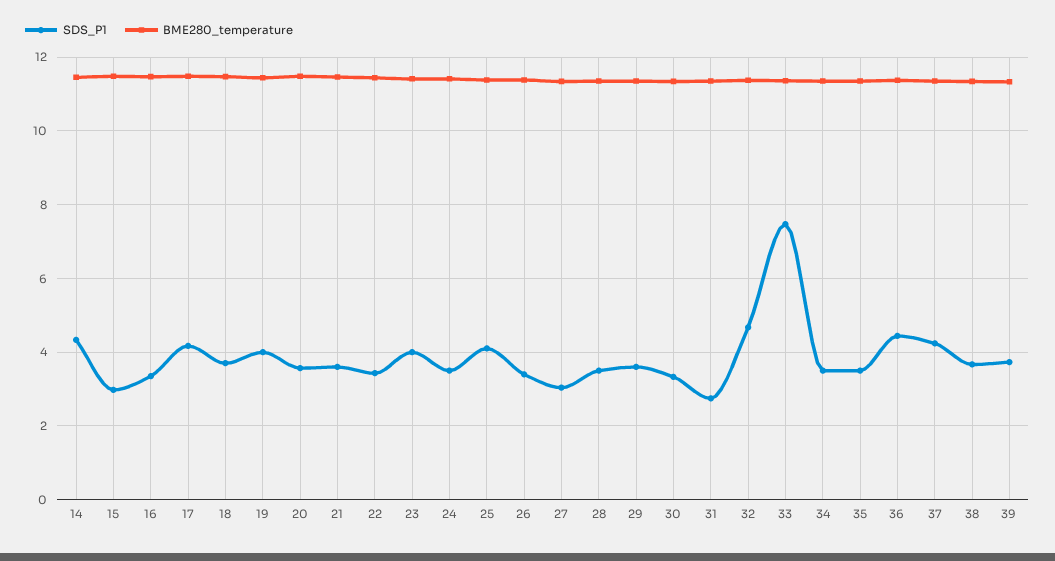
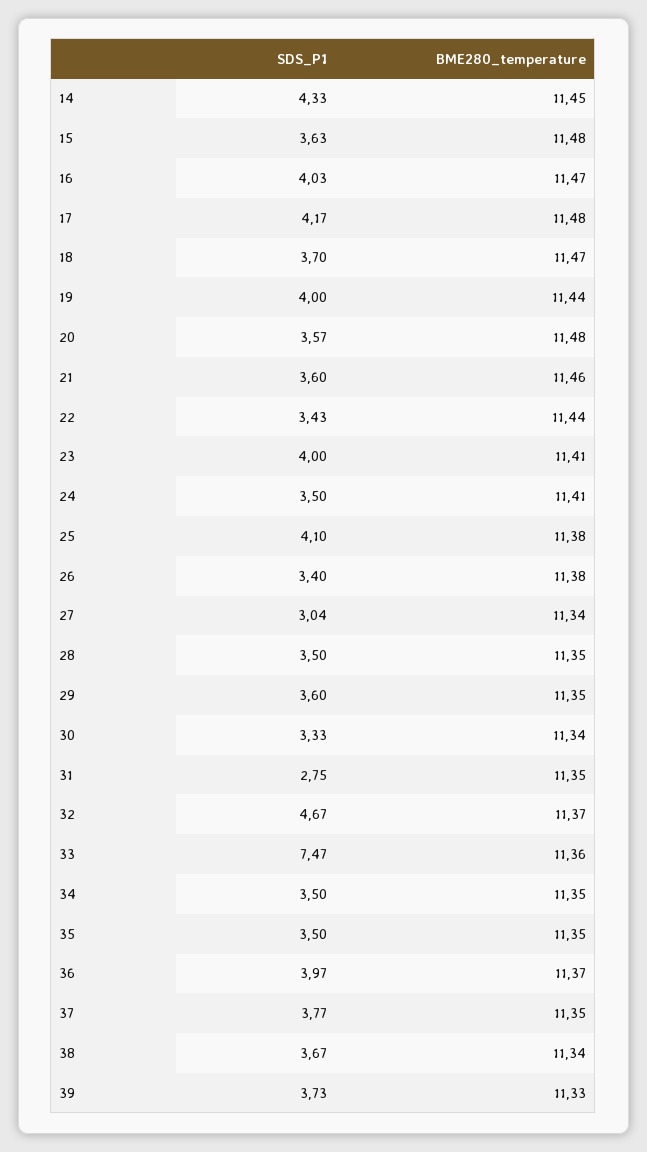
SDS_P1, 15: 3 -> 3.63
SDS_P1, 16: 3.4 -> 4.03
SDS_P1, 36: 4.4 -> 3.97
SDS_P1, 37: 4.2 -> 3.77

